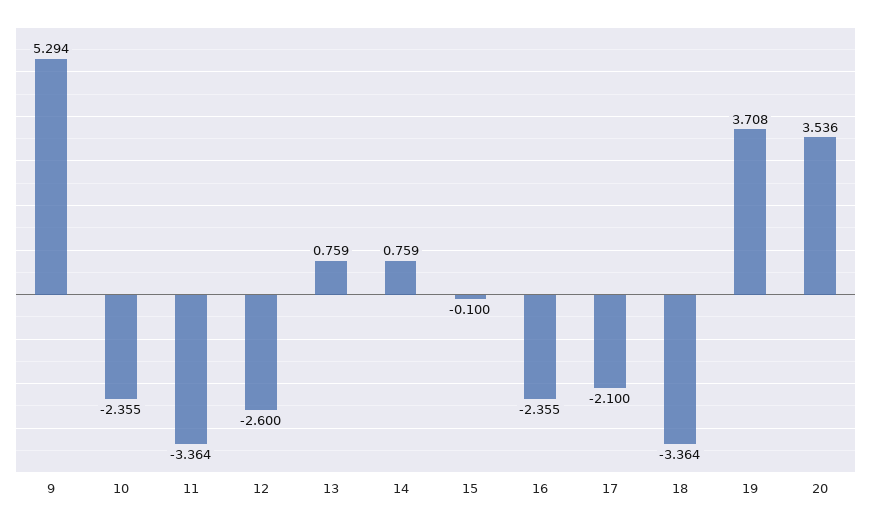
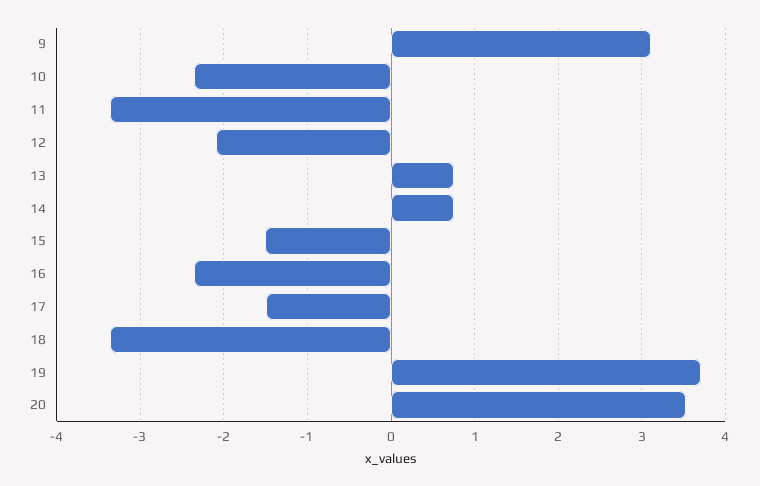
9: 5.294 -> 3.1
12: -2.6 -> -2.1
15: -0.1 -> -1.5
17: -2.1 -> -1.5

